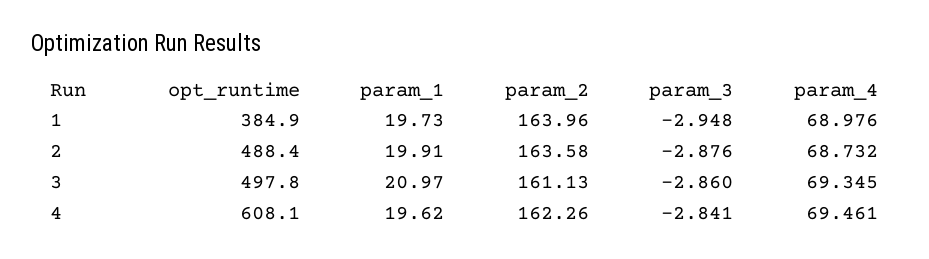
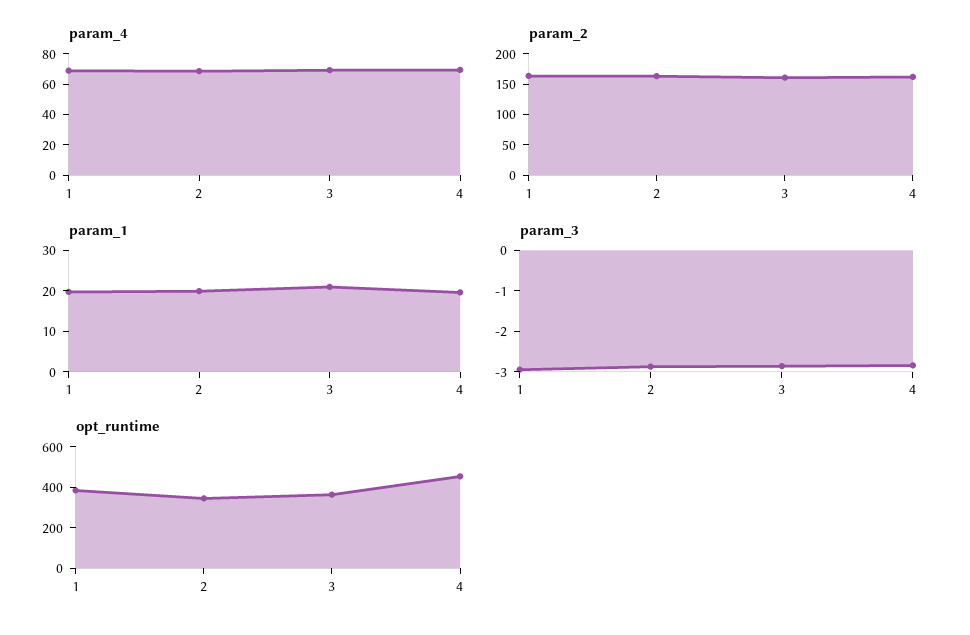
opt_runtime, 2: 488.4 -> 350
opt_runtime, 3: 497.8 -> 350
opt_runtime, 4: 608.1 -> 450

